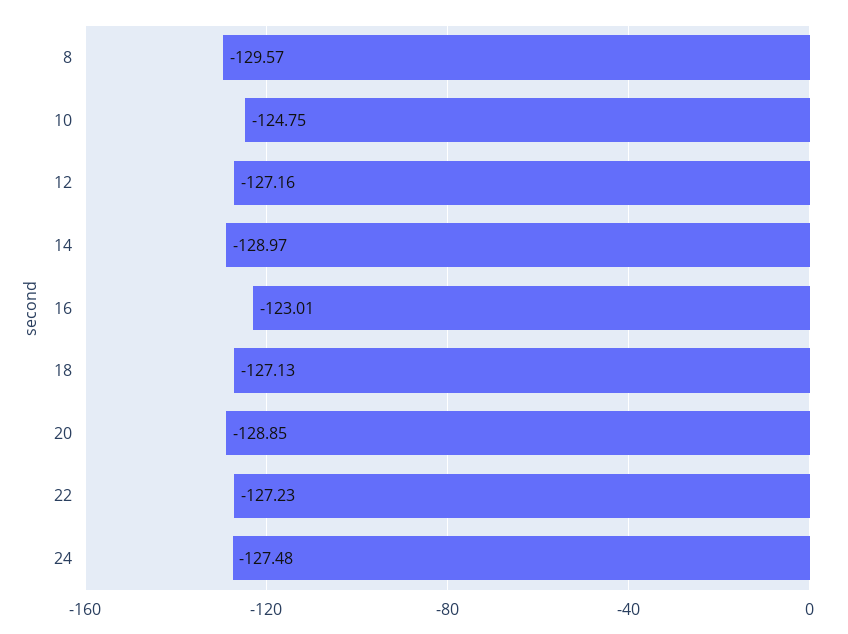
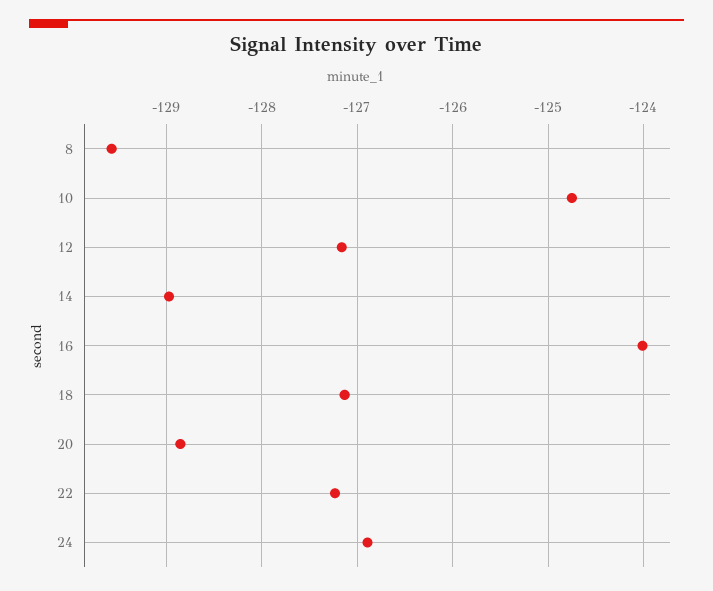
16: -123.01 -> -124
24: -127.48 -> -126.9

